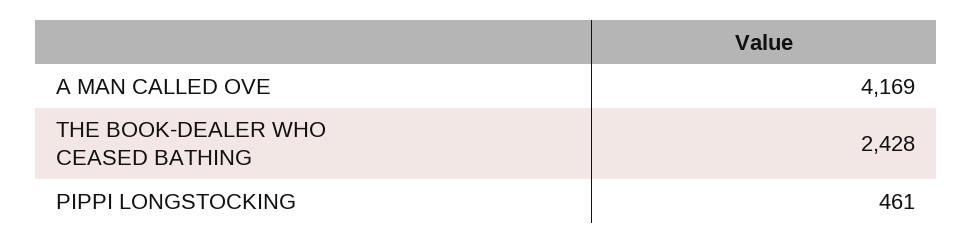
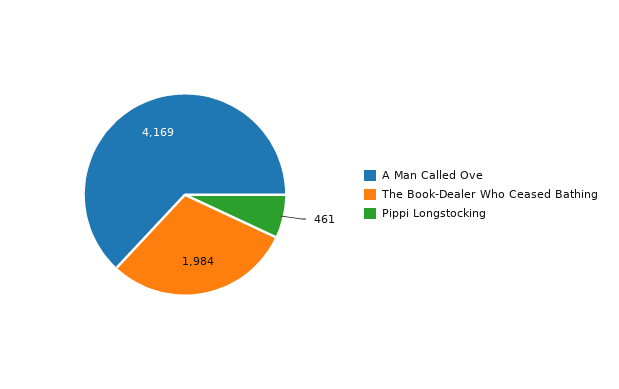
THE BOOK-DEALER WHO CEASED BATHING: 2428 -> 1984

